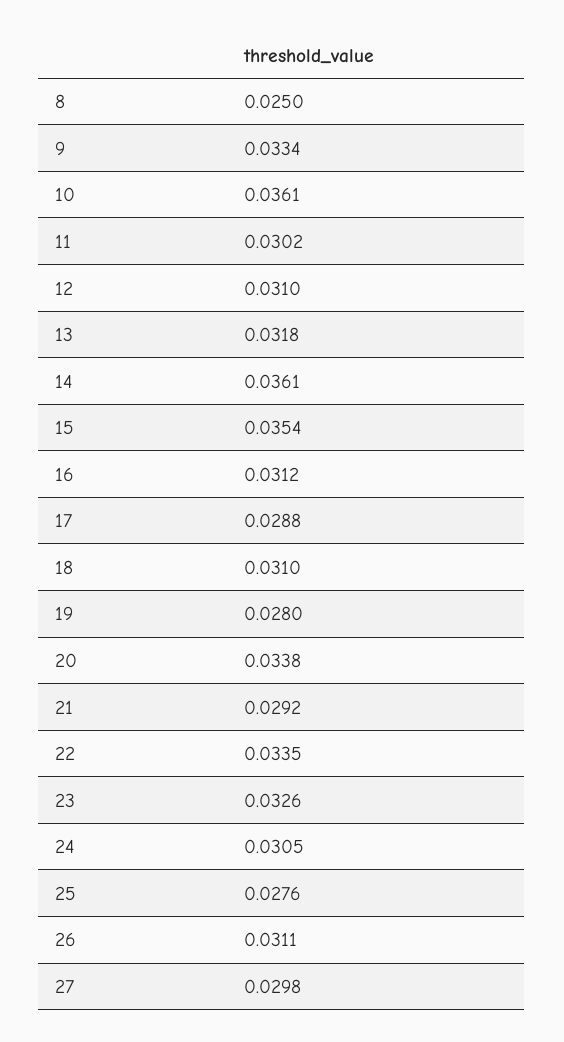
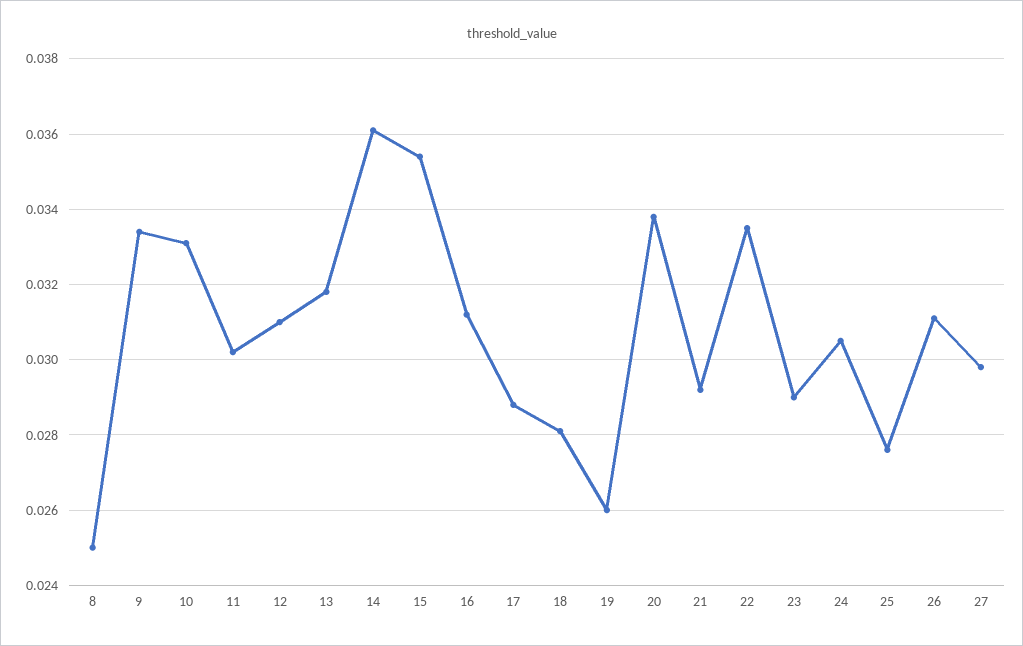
10: 0.0361 -> 0.033
18: 0.031 -> 0.028
19: 0.028 -> 0.026
23: 0.0326 -> 0.029

